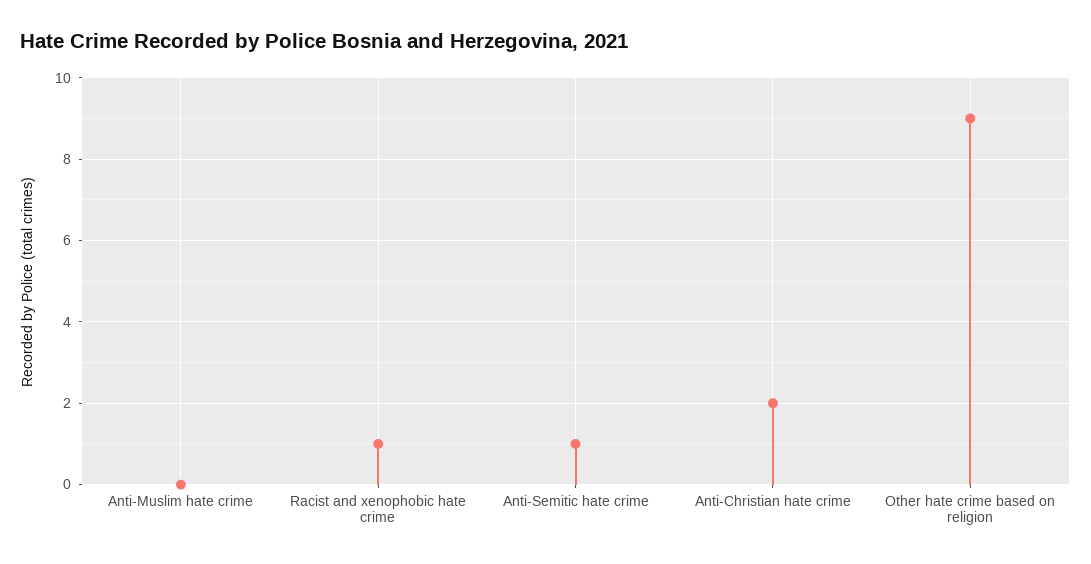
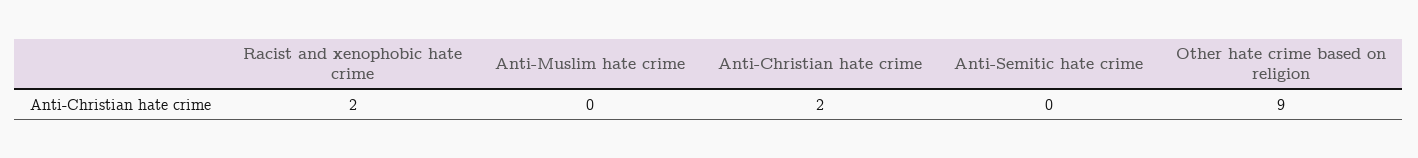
Racist and xenophobic hate crime: 1 -> 2
Anti-Semitic hate crime: 1 -> 0

